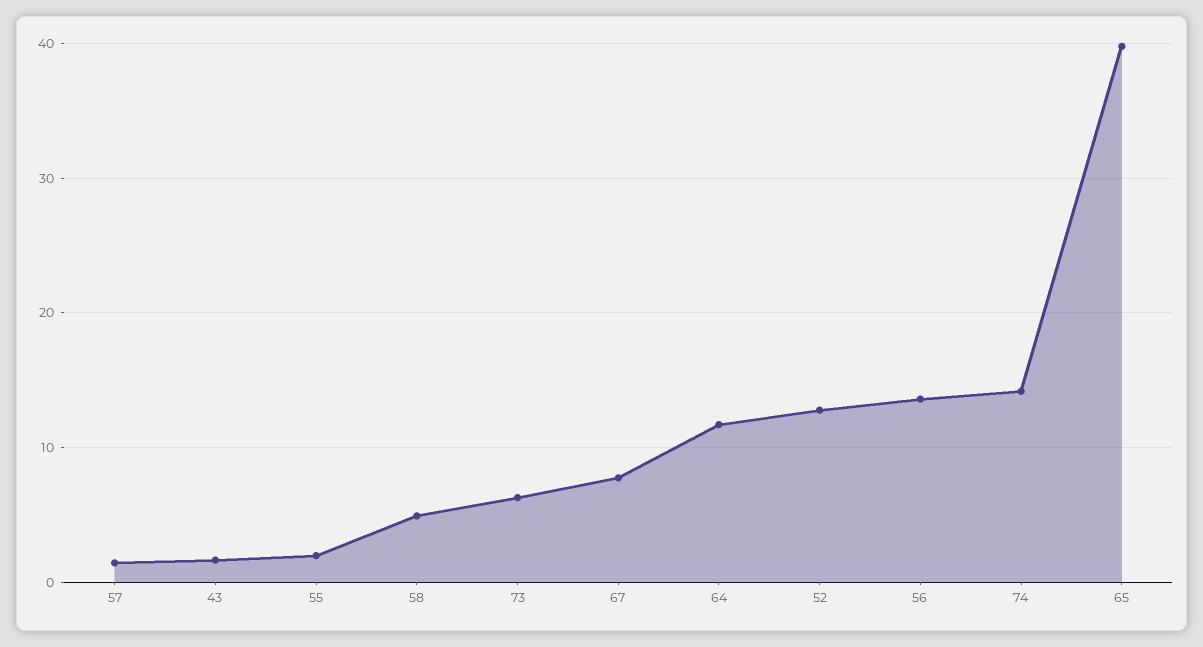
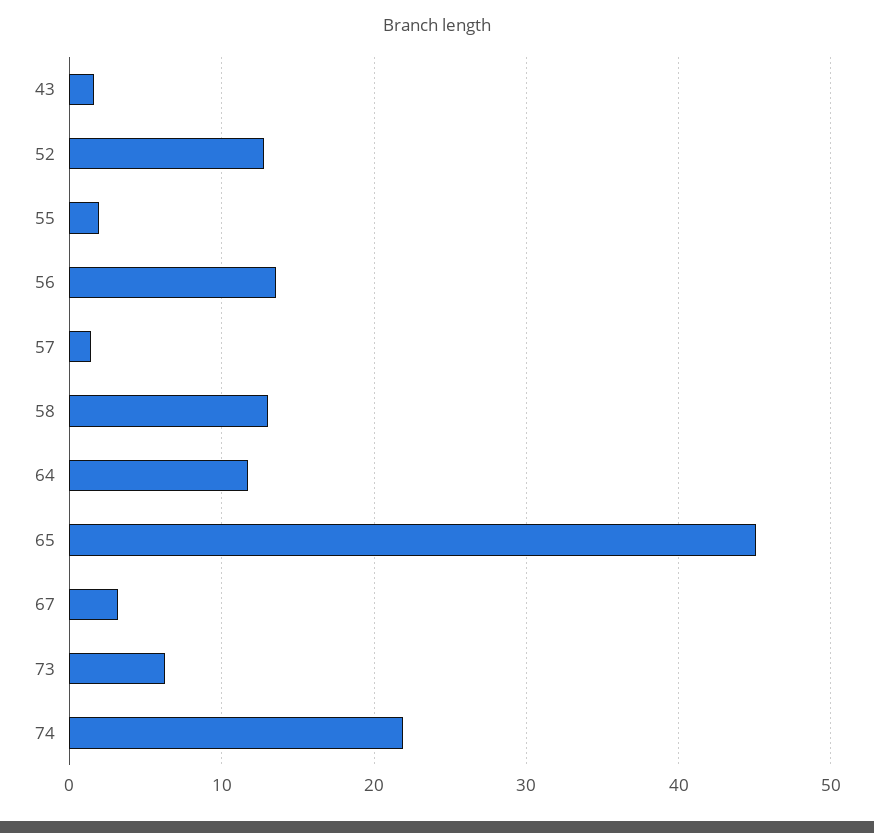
58: 5 -> 13
67: 8 -> 3
74: 14 -> 22
65: 40 -> 45

